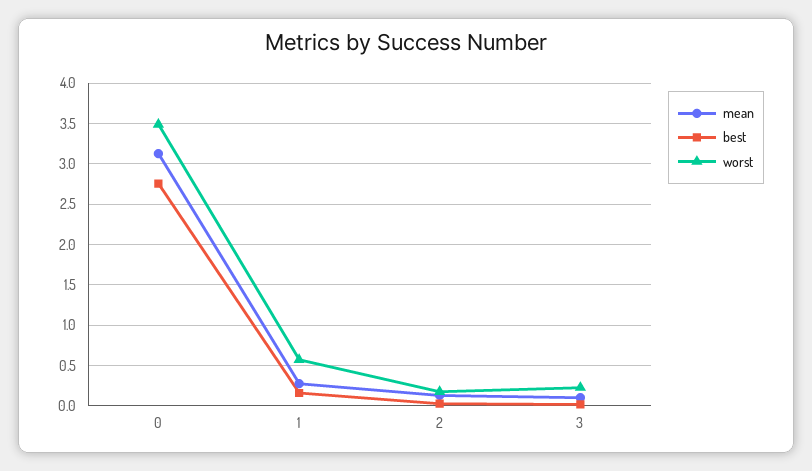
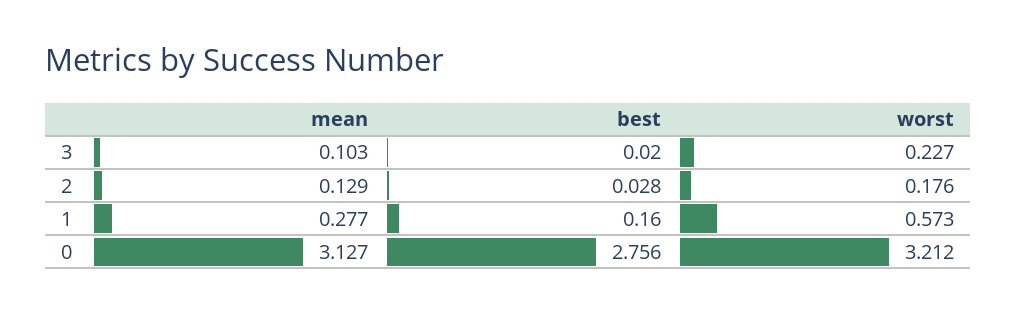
worst, 0: 3.5 -> 3.212

